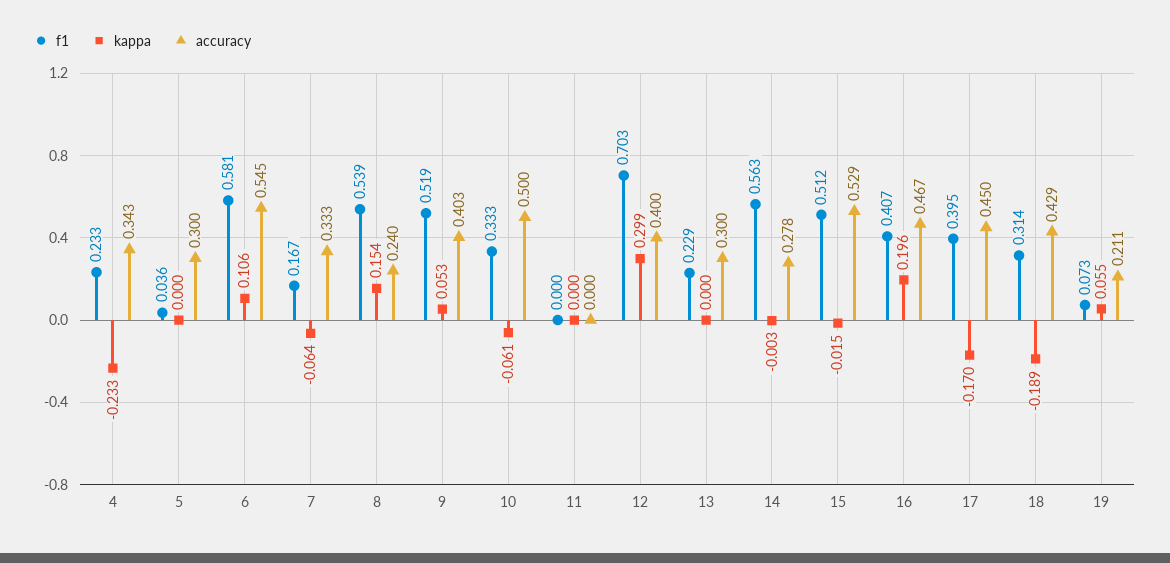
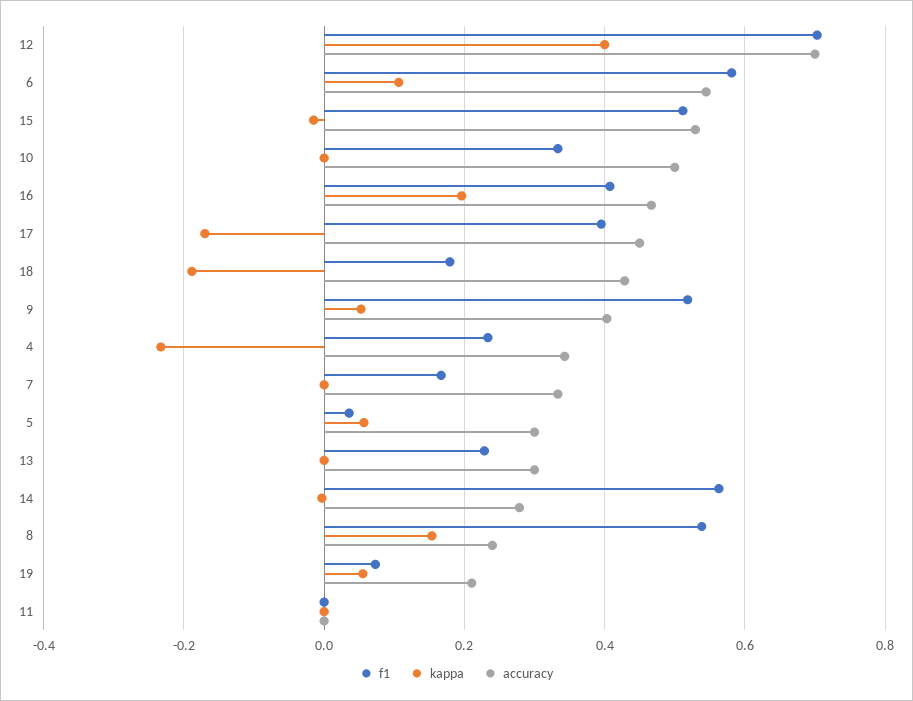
kappa, 5: 0 -> 0.06
kappa, 7: -0.064 -> 0
kappa, 10: -0.061 -> 0
kappa, 12: 0.299 -> 0.4
accuracy, 12: 0.4 -> 0.7
f1, 18: 0.314 -> 0.18

